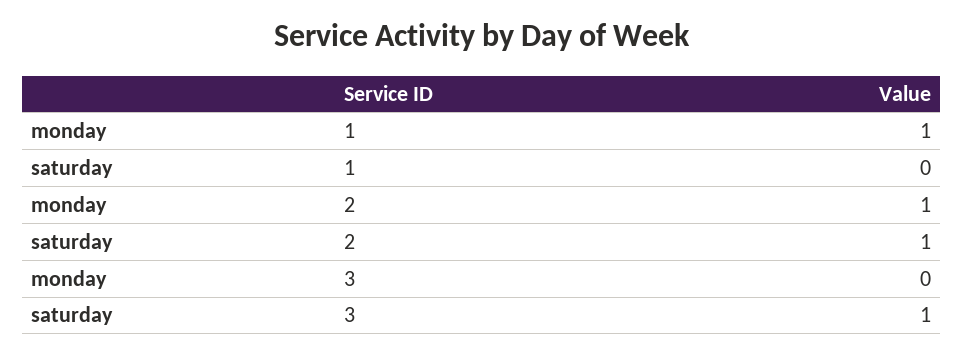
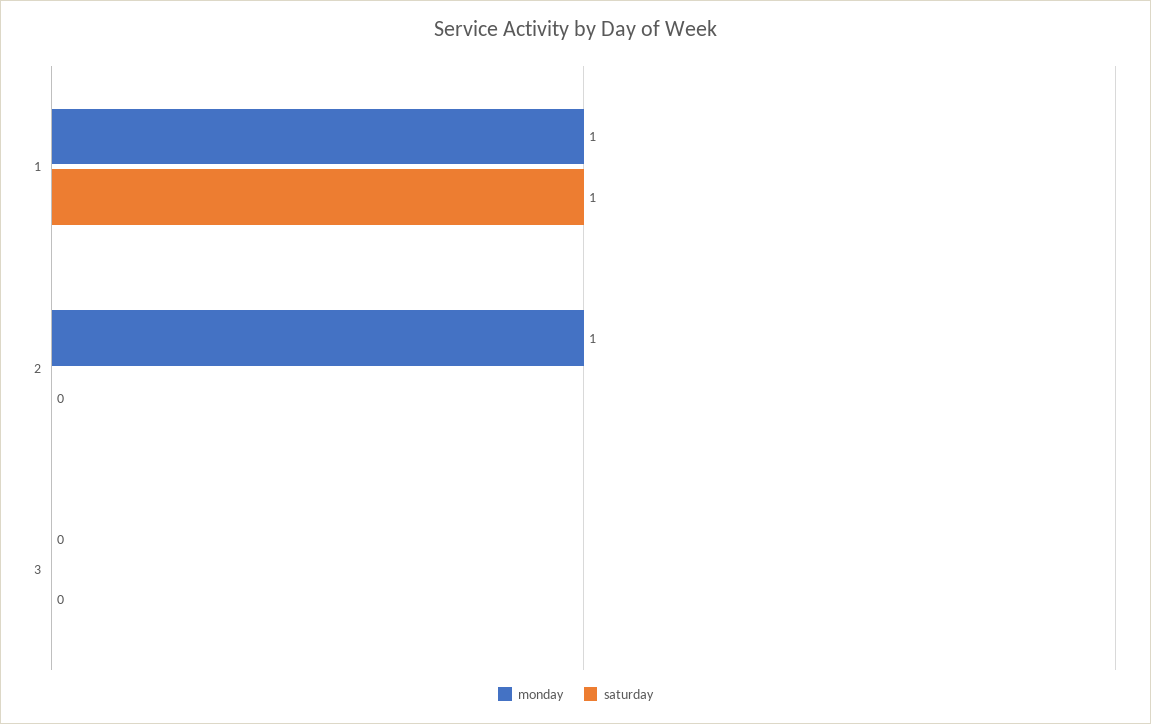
saturday, 1: 0 -> 1
saturday, 2: 1 -> 0
saturday, 3: 1 -> 0

